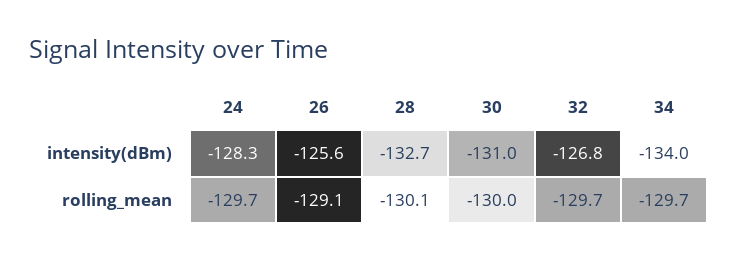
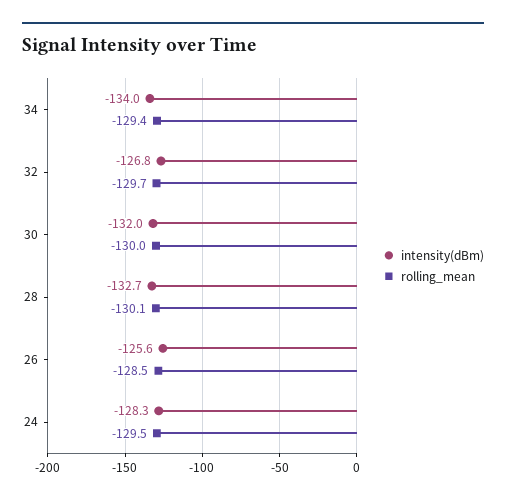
intensity(dBm), 30: -131 -> -132
rolling_mean, 24: -129.7 -> -129.5
rolling_mean, 26: -129.1 -> -128.5
rolling_mean, 34: -129.7 -> -129.4

